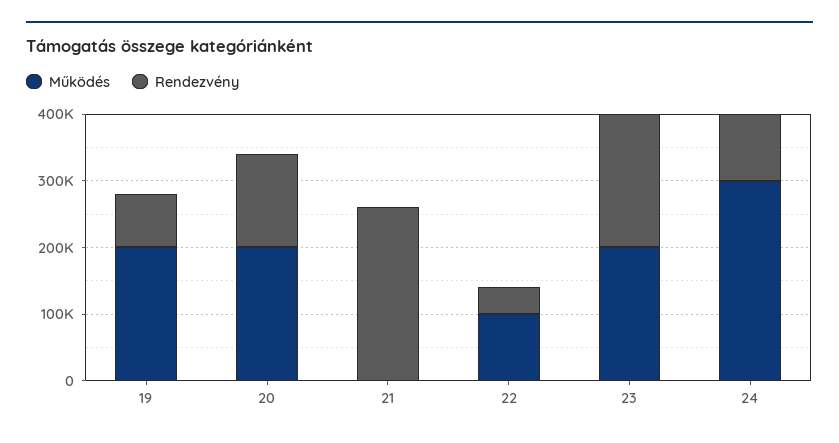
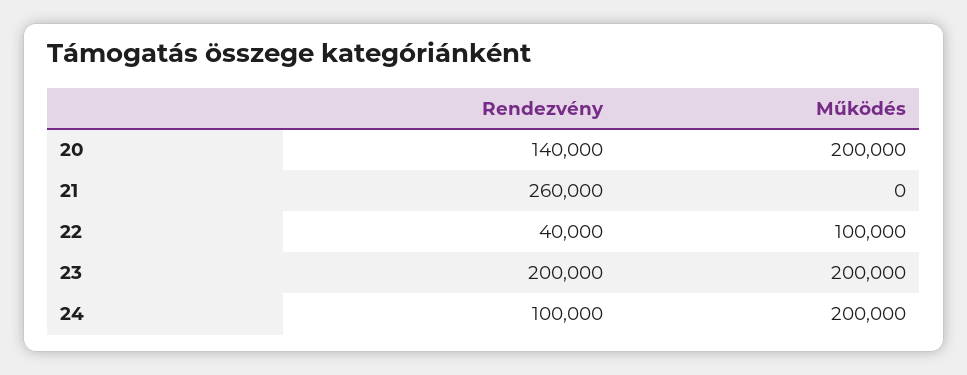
Működés, 19: 200000 -> none
Rendezvény, 19: 80000 -> none
Működés, 24: 300000 -> 200000

